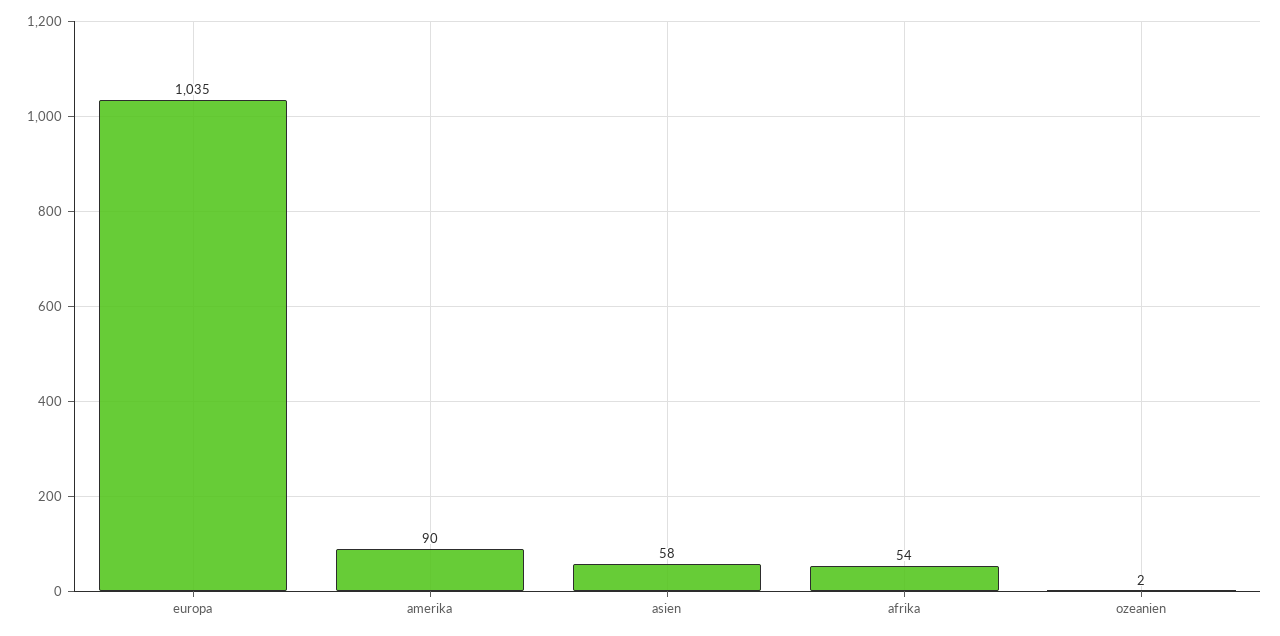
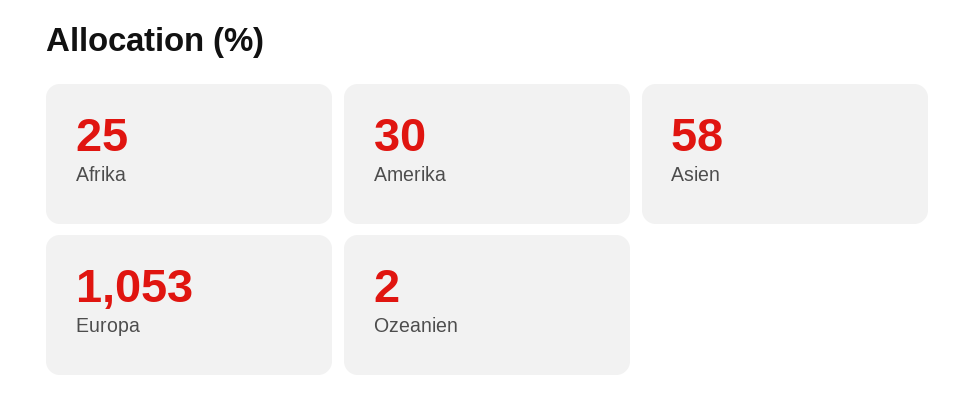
europa: 1035 -> 1053
amerika: 90 -> 30
afrika: 54 -> 25

